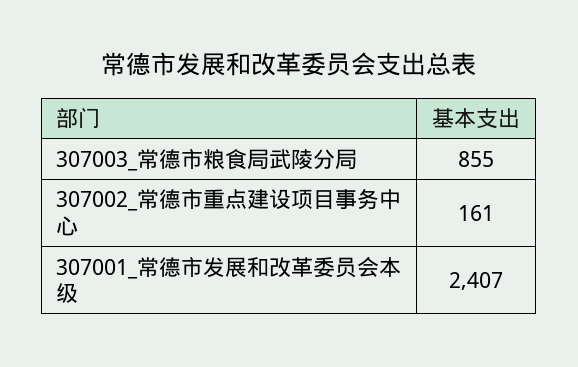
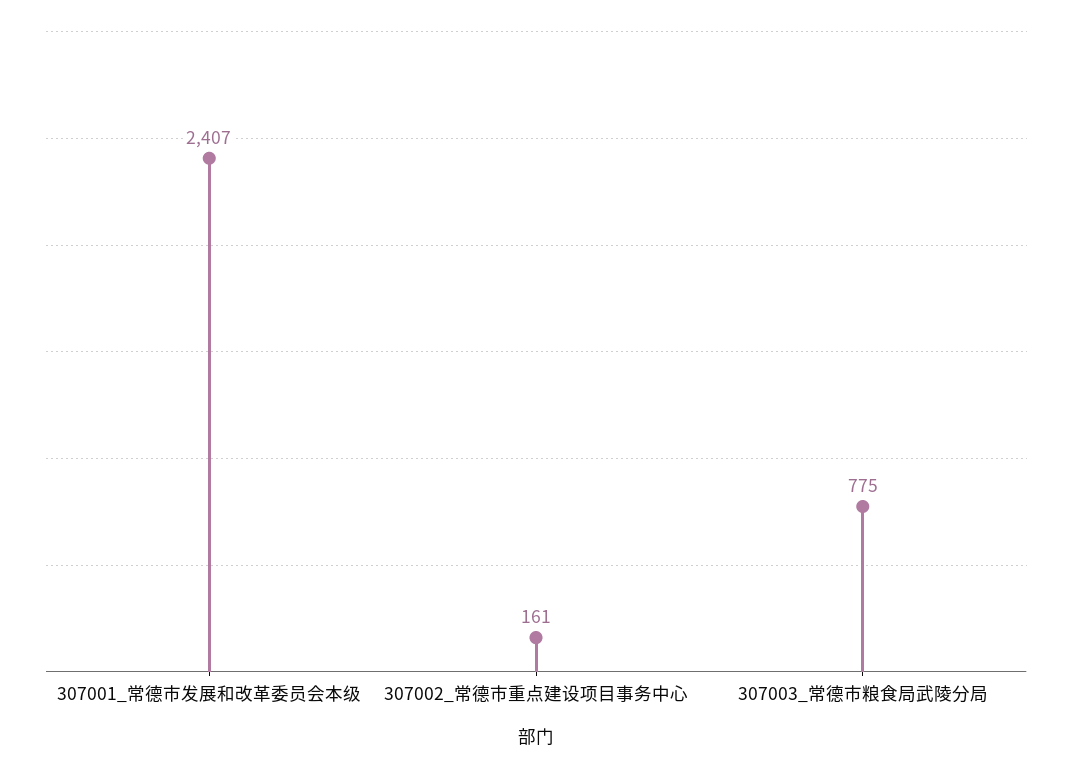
307003_常德市粮食局武陵分局: 855 -> 775

